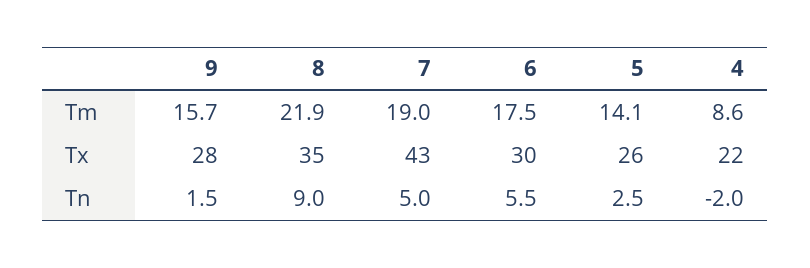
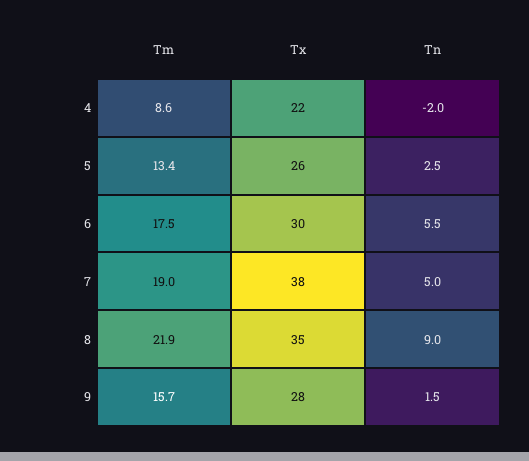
5, Tm: 14.1 -> 13.4
7, Tx: 43 -> 38

